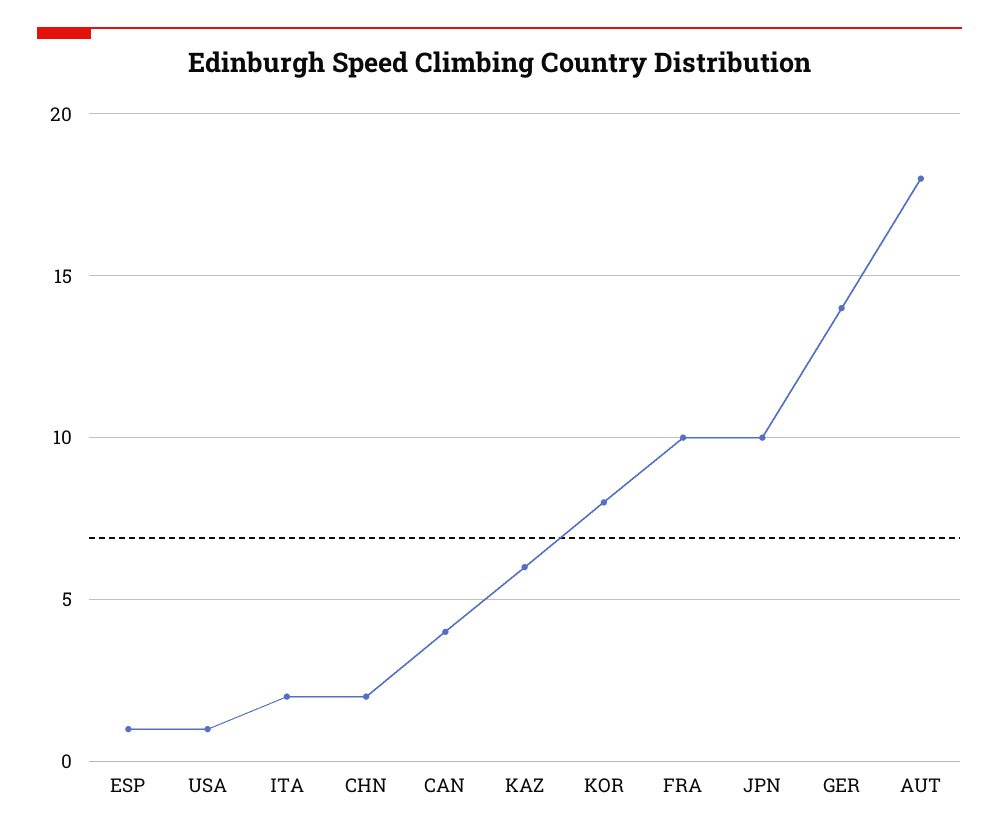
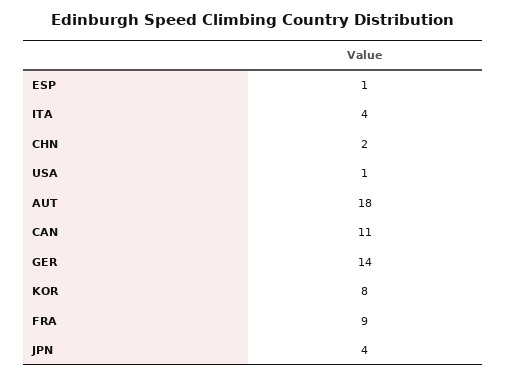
ITA: 2 -> 4
CAN: 4 -> 11
KAZ: 6 -> none
FRA: 10 -> 9
JPN: 10 -> 4

